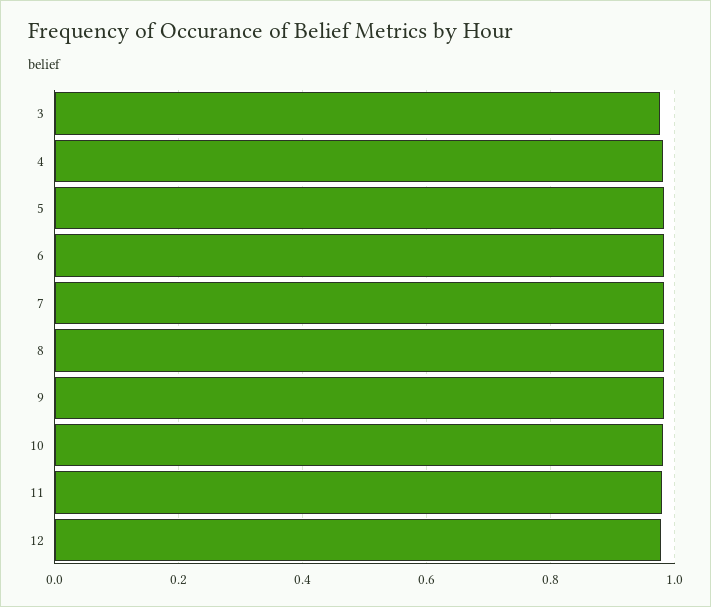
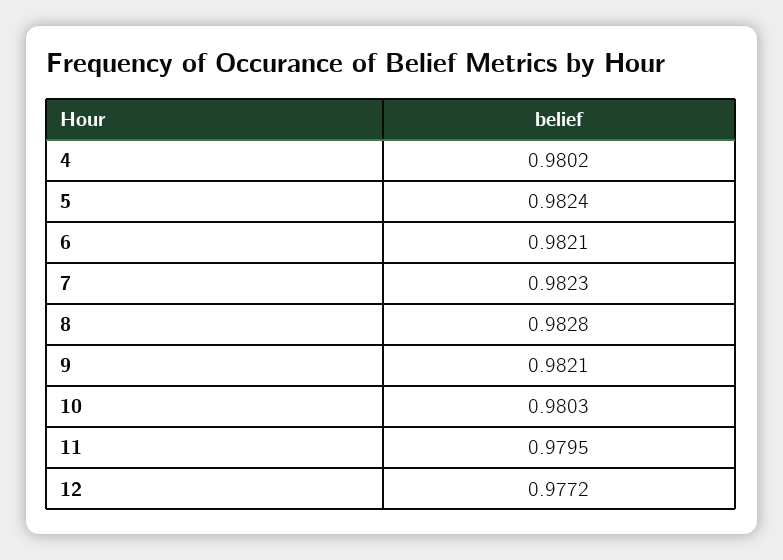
3: 0.98 -> none

